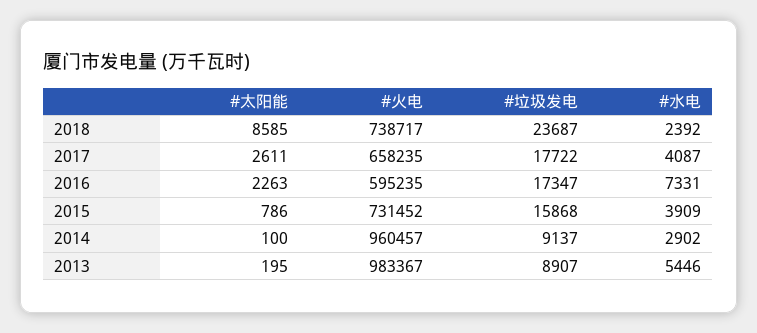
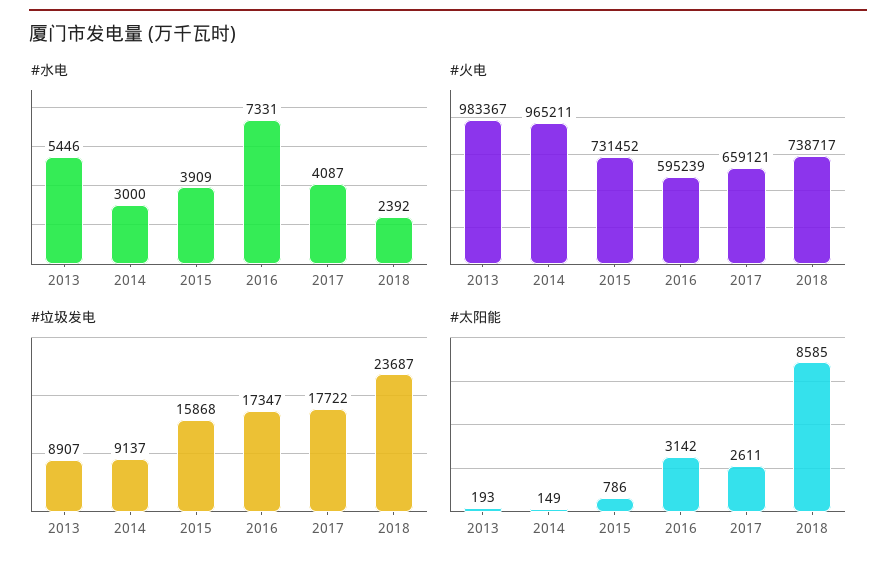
#火电, 2017: 658235 -> 659121
#太阳能, 2016: 2263 -> 3142
#火电, 2016: 595235 -> 595239
#太阳能, 2014: 100 -> 149
#火电, 2014: 960457 -> 965211
#水电, 2014: 2902 -> 3000
#太阳能, 2013: 195 -> 193

